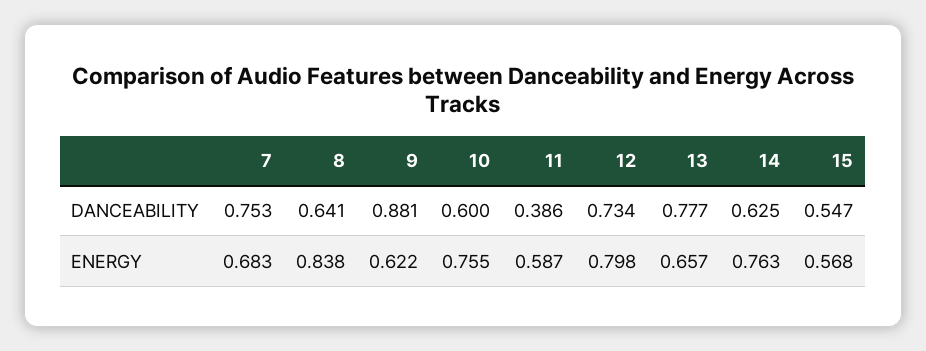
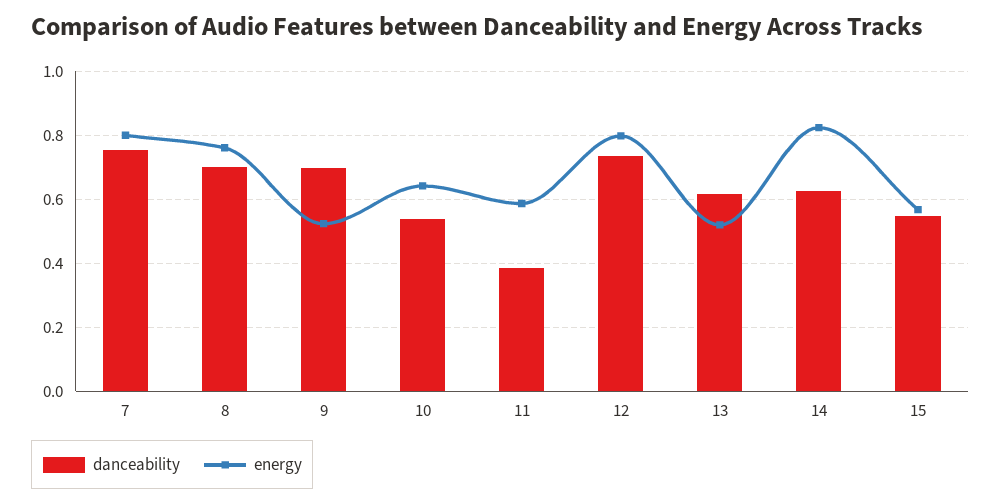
DANCEABILITY, 8: 0.641 -> 0.7
DANCEABILITY, 9: 0.881 -> 0.7
DANCEABILITY, 10: 0.6 -> 0.54
DANCEABILITY, 13: 0.777 -> 0.62
ENERGY, 7: 0.683 -> 0.8
ENERGY, 8: 0.838 -> 0.76
ENERGY, 9: 0.622 -> 0.52
ENERGY, 10: 0.755 -> 0.64
ENERGY, 13: 0.657 -> 0.52
ENERGY, 14: 0.763 -> 0.82

